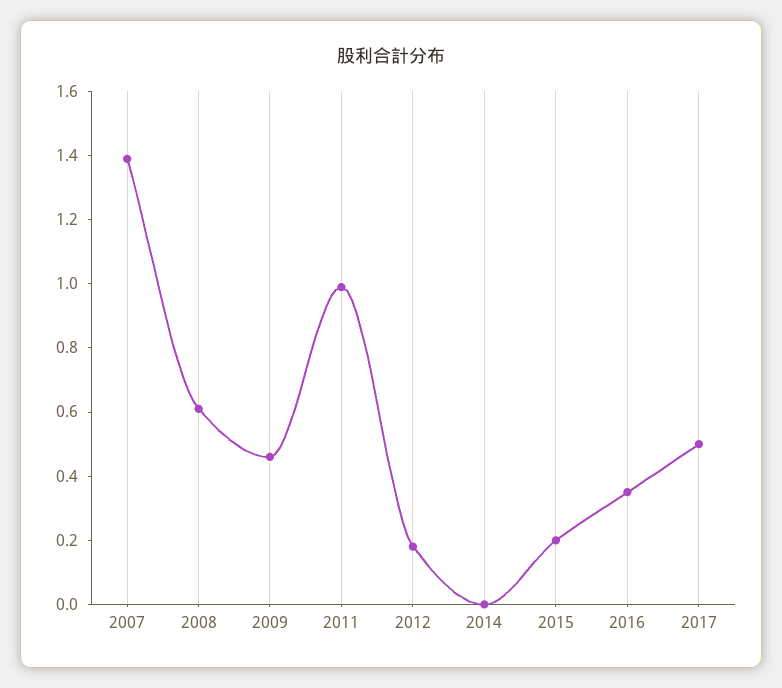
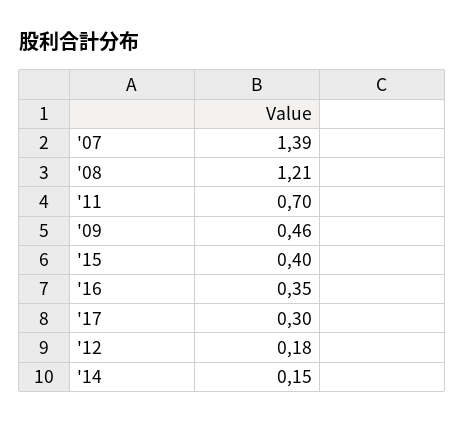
2008: 0.6 -> 1.21
2011: 1 -> 0.7
2014: 0 -> 0.15
2015: 0.2 -> 0.4
2017: 0.5 -> 0.3

